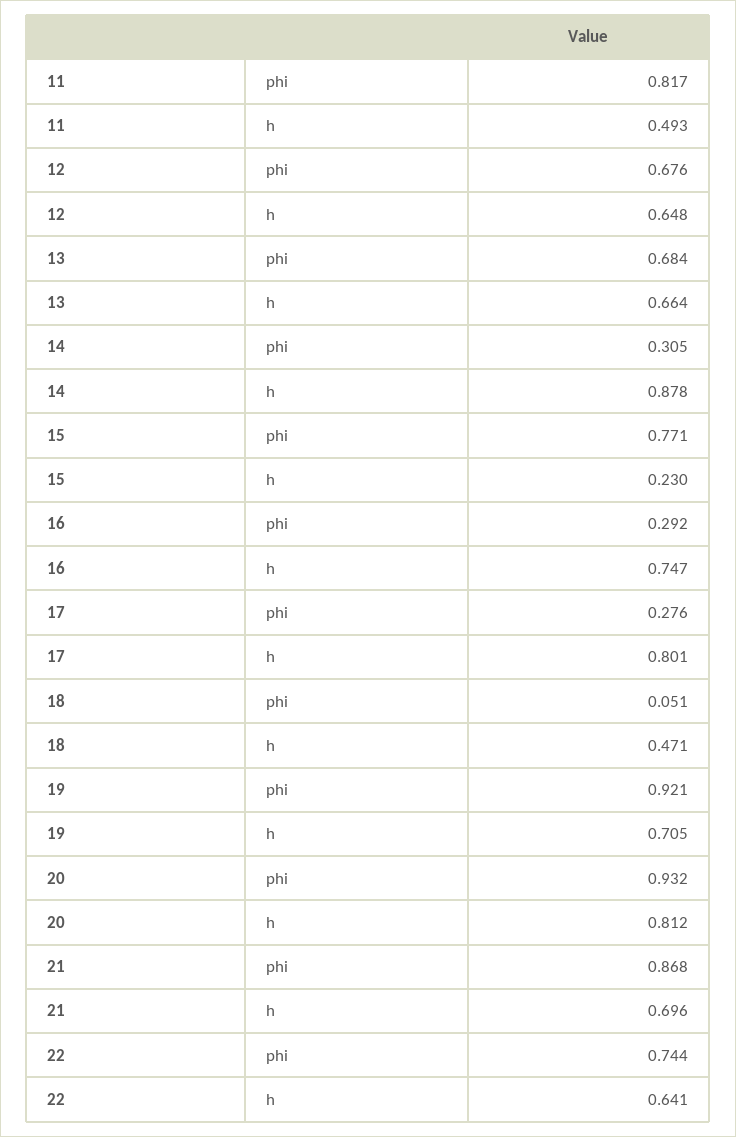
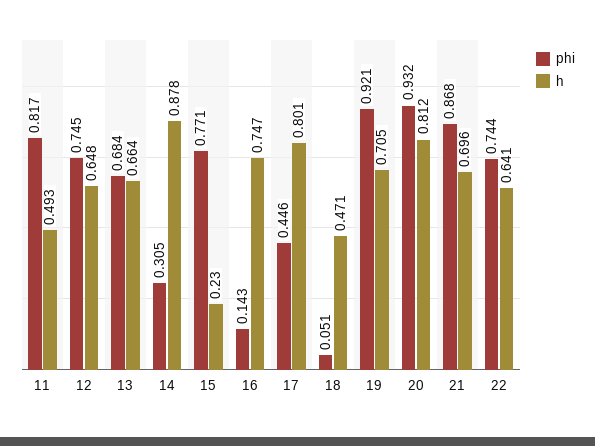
phi, 12: 0.676 -> 0.745
phi, 16: 0.292 -> 0.143
phi, 17: 0.276 -> 0.446

